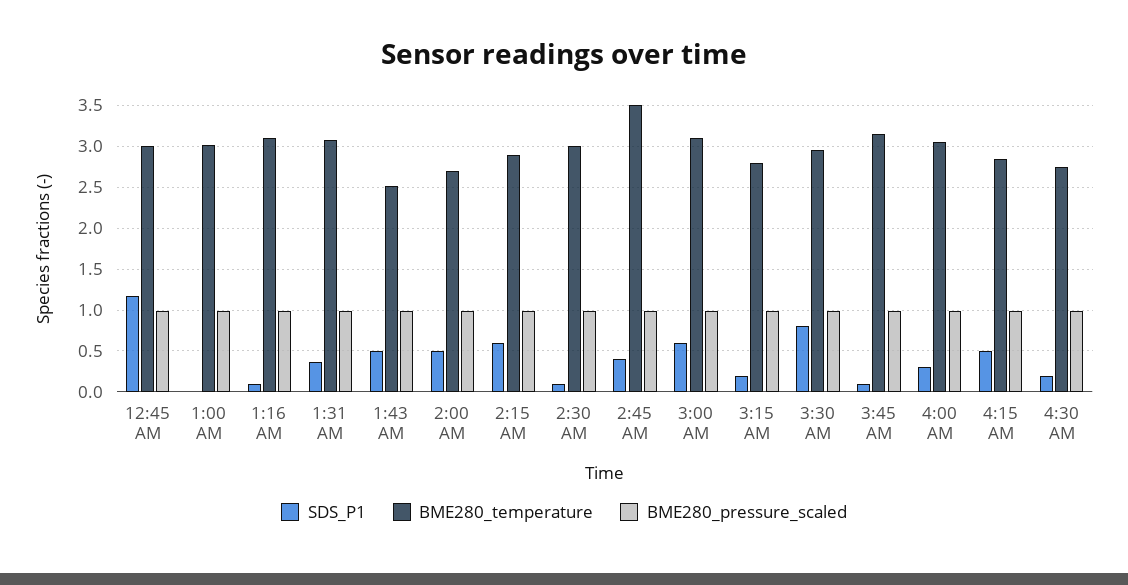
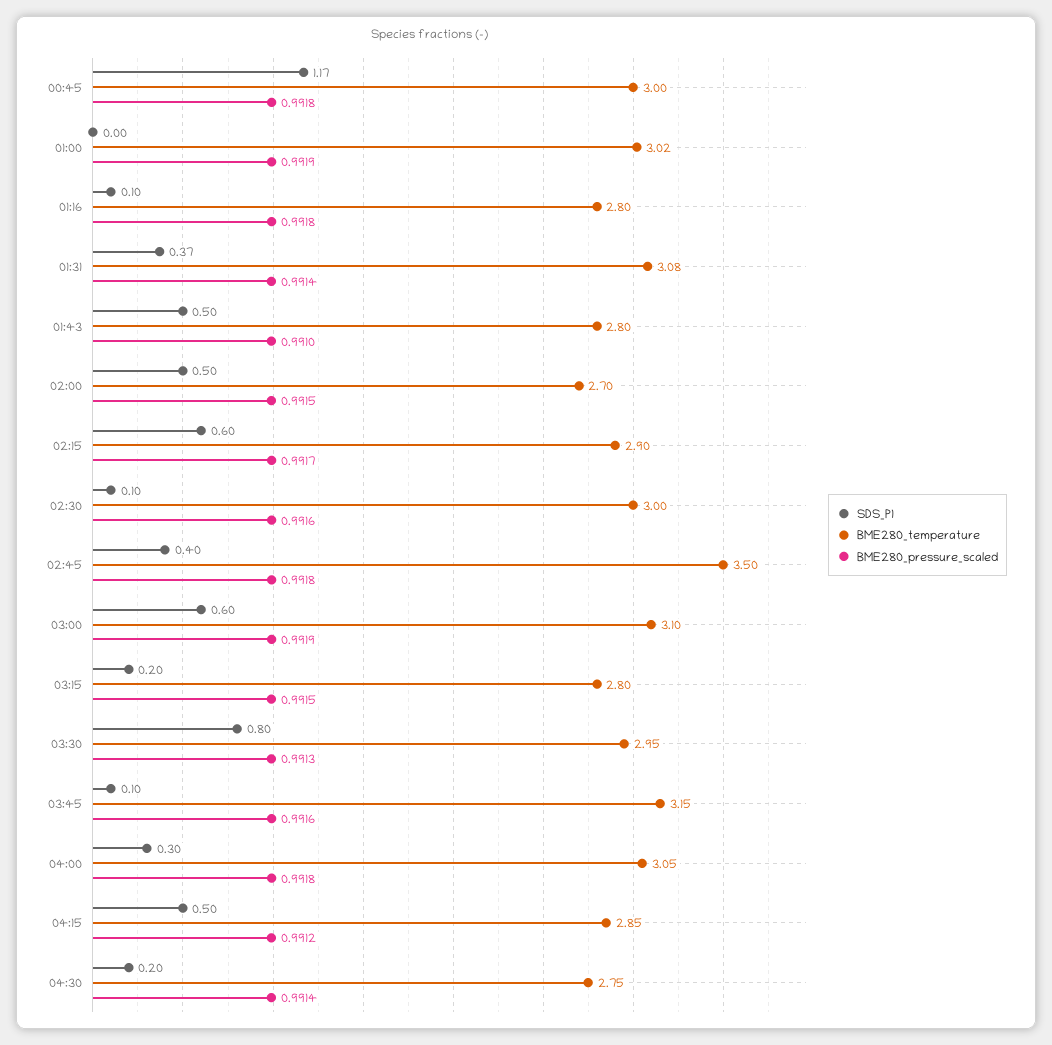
BME280_temperature, 1:16 AM: 3.1 -> 2.8
BME280_temperature, 1:43 AM: 2.5 -> 2.8

